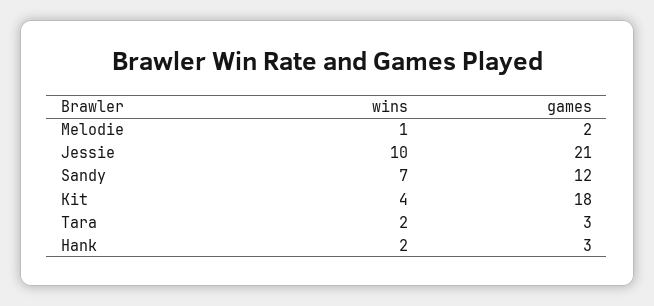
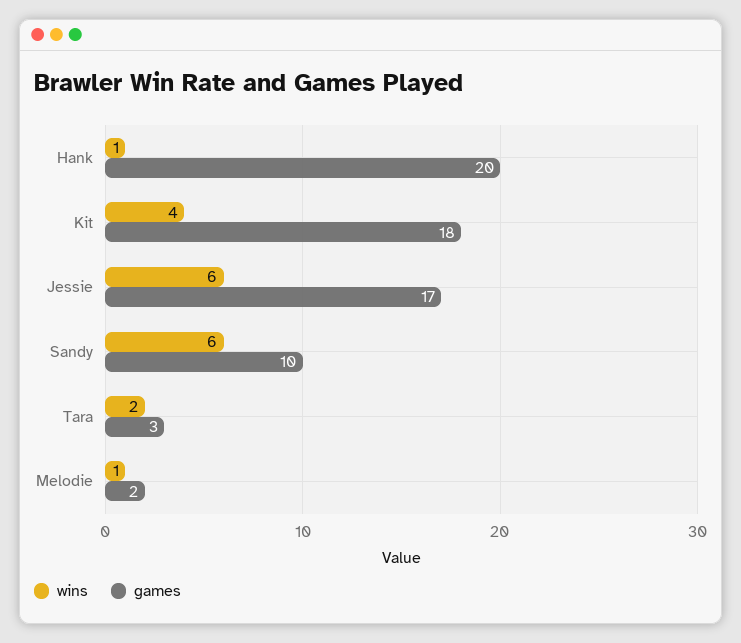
wins, Jessie: 10 -> 6
games, Jessie: 21 -> 17
wins, Sandy: 7 -> 6
games, Sandy: 12 -> 10
wins, Hank: 2 -> 1
games, Hank: 3 -> 20

